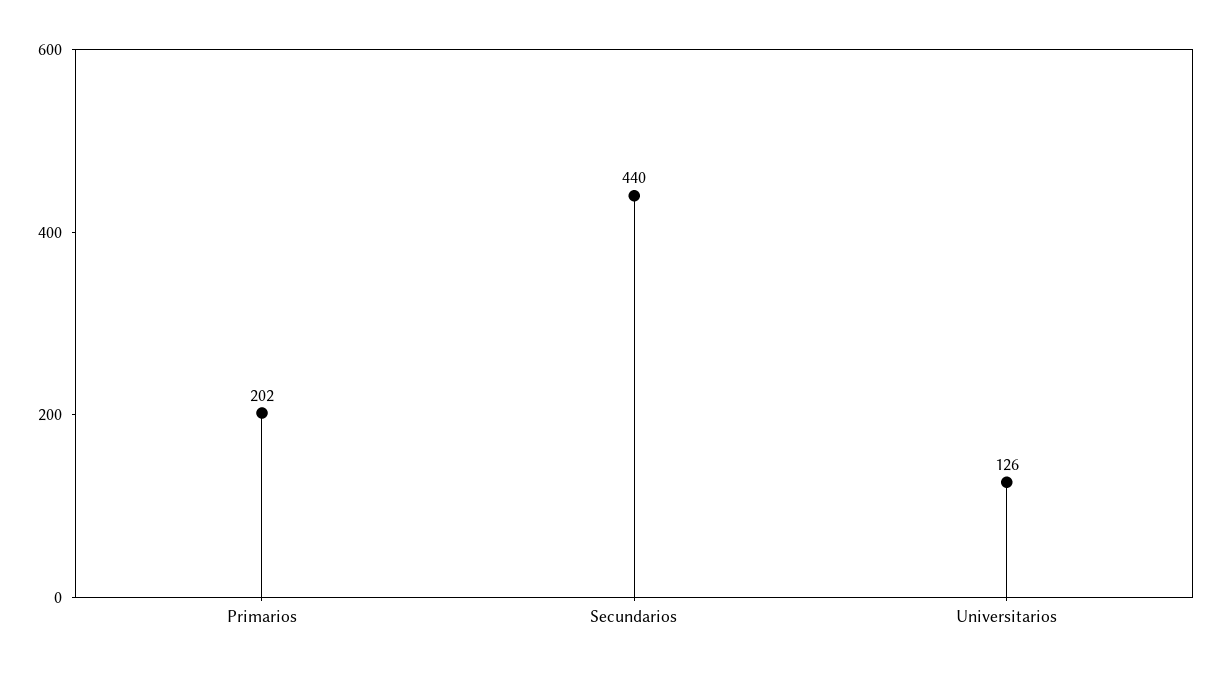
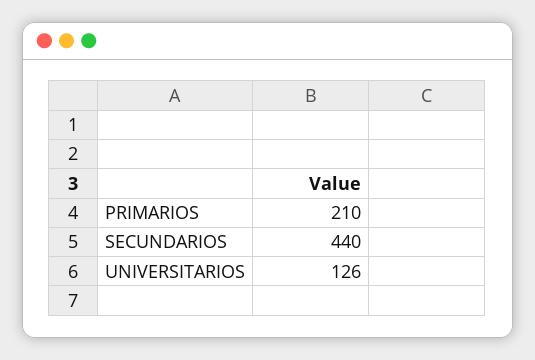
Primarios: 202 -> 210

